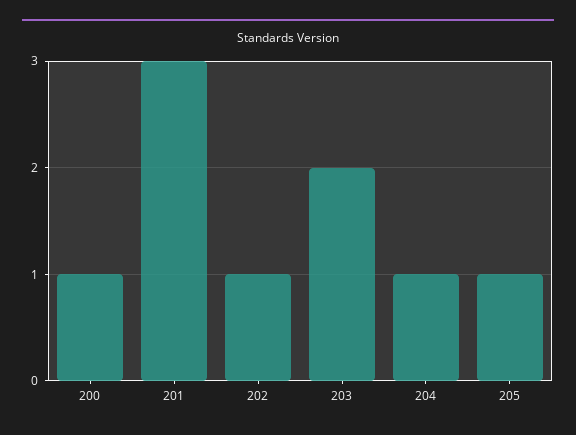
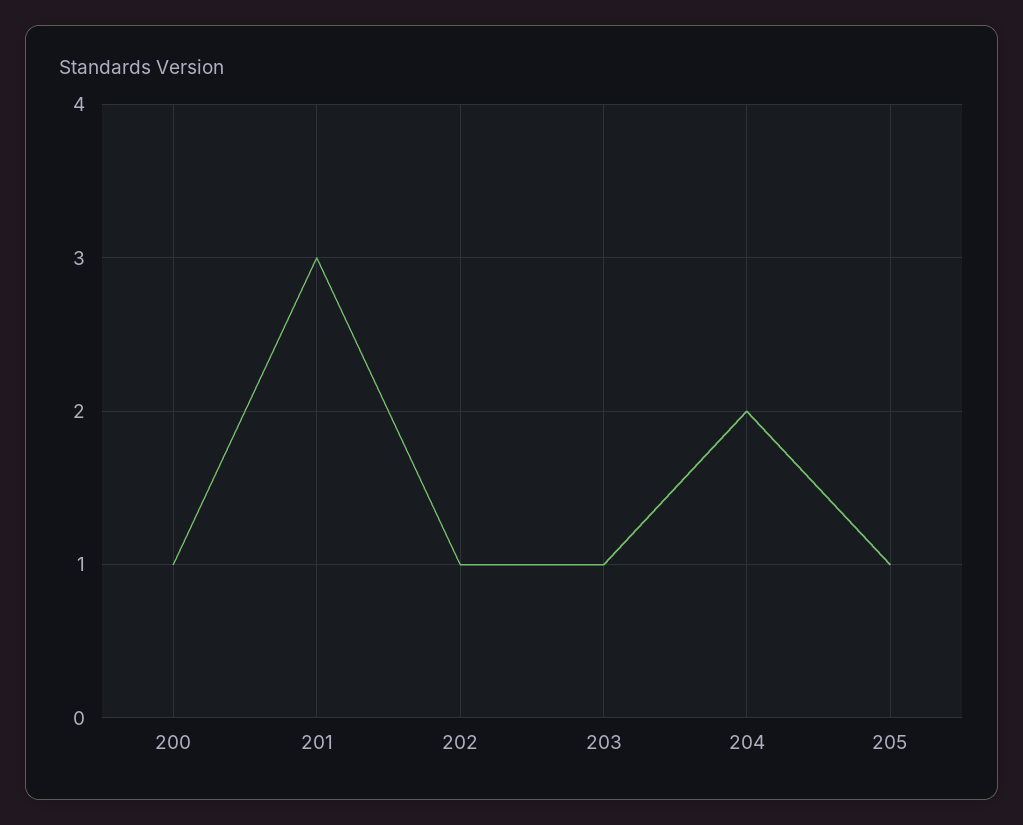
203: 2 -> 1
204: 1 -> 2

